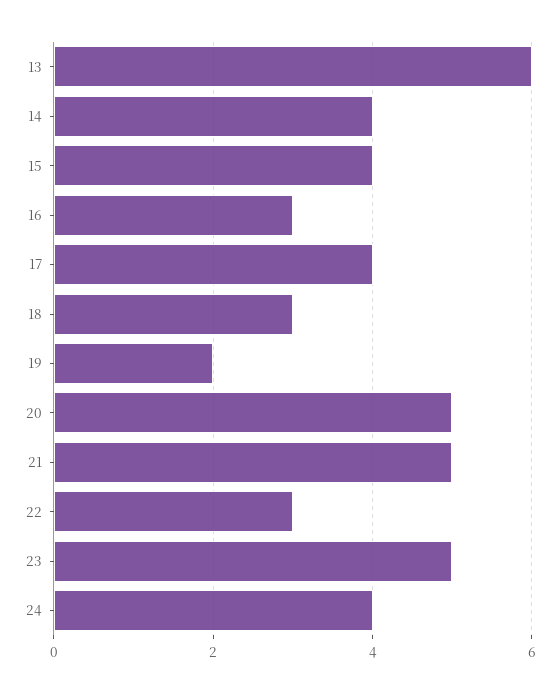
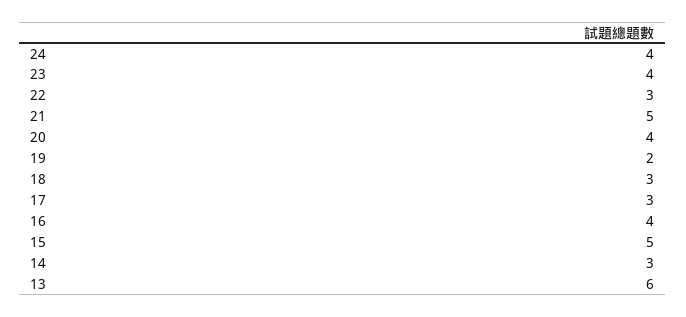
14: 4 -> 3
15: 4 -> 5
16: 3 -> 4
17: 4 -> 3
20: 5 -> 4
23: 5 -> 4

